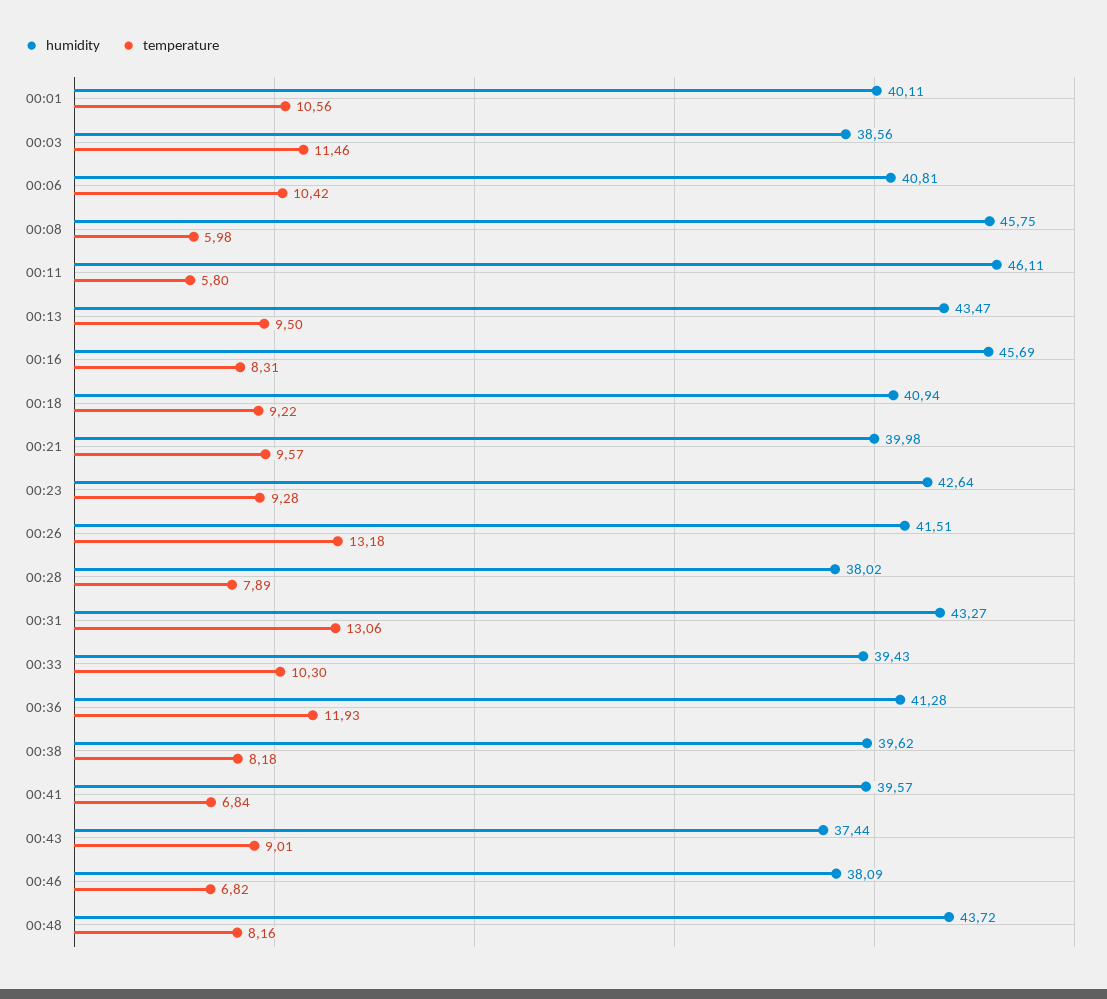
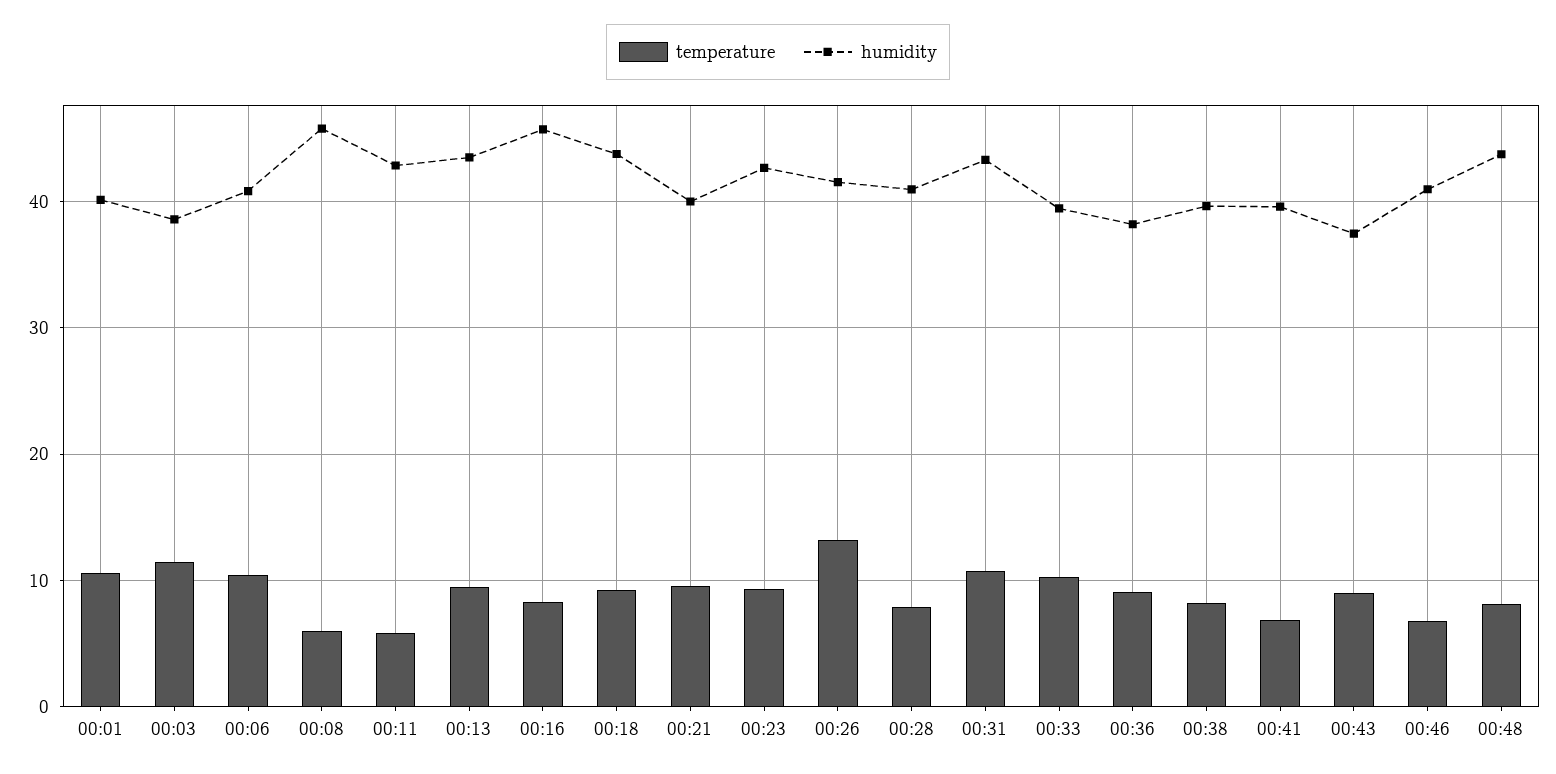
humidity, 00:11: 46.11 -> 43
humidity, 00:18: 40.94 -> 44
humidity, 00:28: 38.02 -> 41
temperature, 00:31: 13.06 -> 11
humidity, 00:36: 41.28 -> 38
temperature, 00:36: 11.93 -> 9
humidity, 00:46: 38.09 -> 41

